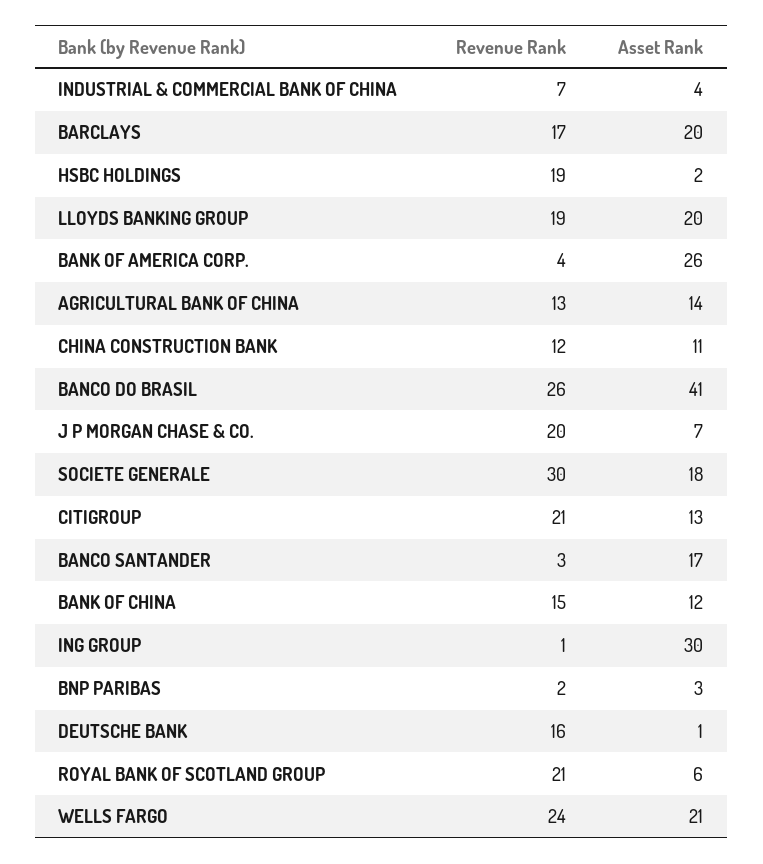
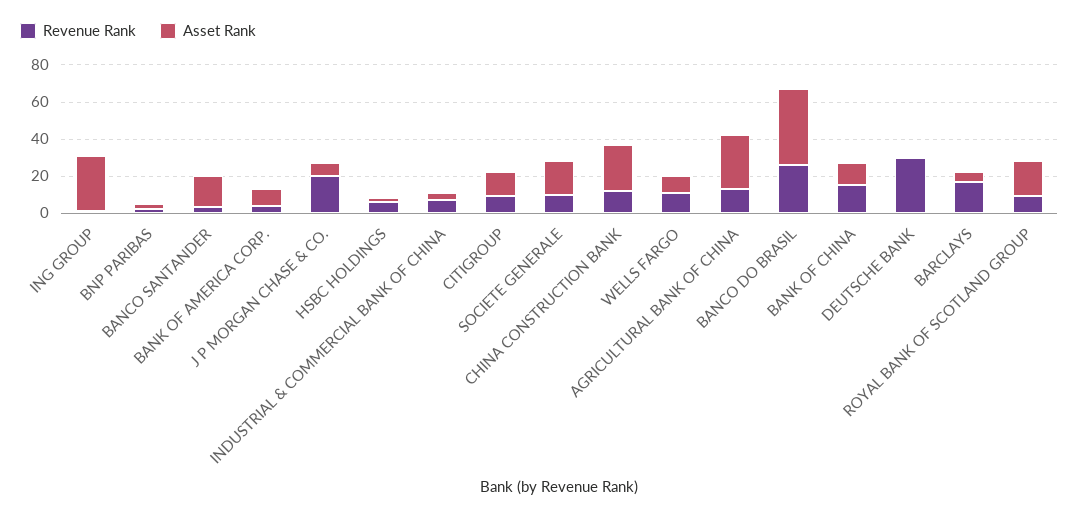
Asset Rank, BARCLAYS: 20 -> 5
Revenue Rank, HSBC HOLDINGS: 19 -> 5
Revenue Rank, LLOYDS BANKING GROUP: 19 -> none
Asset Rank, LLOYDS BANKING GROUP: 20 -> none
Asset Rank, BANK OF AMERICA CORP.: 26 -> 10
Asset Rank, AGRICULTURAL BANK OF CHINA: 14 -> 30
Asset Rank, CHINA CONSTRUCTION BANK: 11 -> 25
Revenue Rank, SOCIETE GENERALE: 30 -> 10
Revenue Rank, CITIGROUP: 21 -> 10
Revenue Rank, DEUTSCHE BANK: 16 -> 30
Revenue Rank, ROYAL BANK OF SCOTLAND GROUP: 21 -> 10
Asset Rank, ROYAL BANK OF SCOTLAND GROUP: 6 -> 20
Revenue Rank, WELLS FARGO: 24 -> 10
Asset Rank, WELLS FARGO: 21 -> 10

